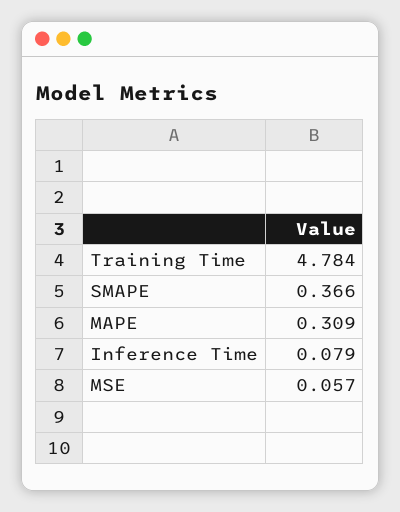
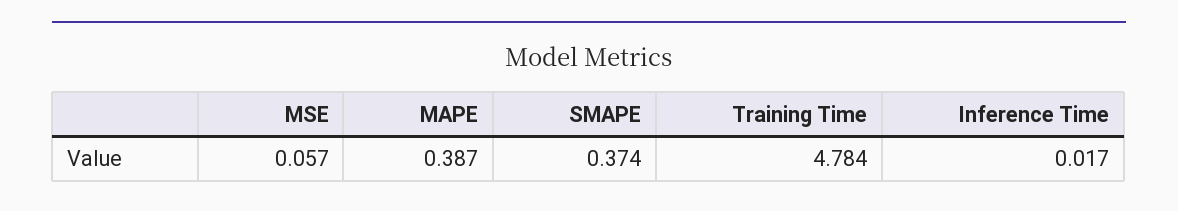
SMAPE: 0.366 -> 0.374
MAPE: 0.309 -> 0.387
Inference Time: 0.079 -> 0.017

